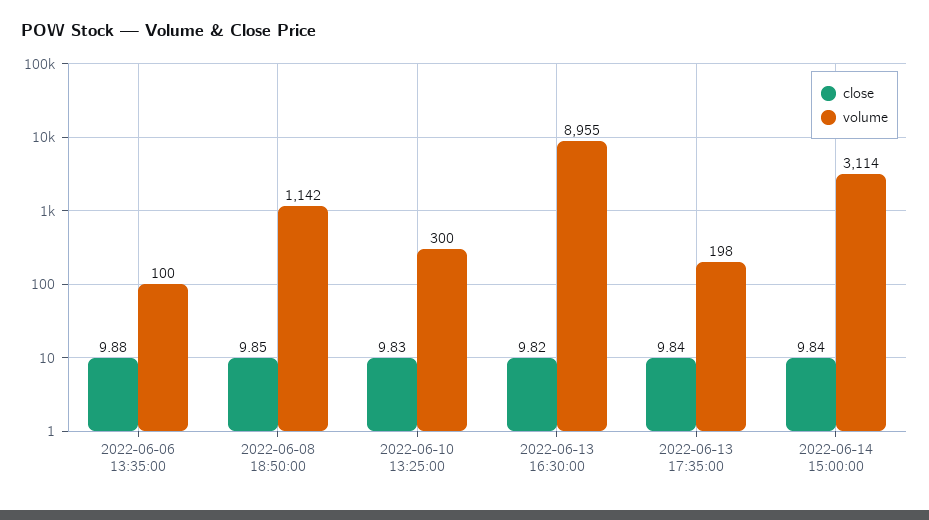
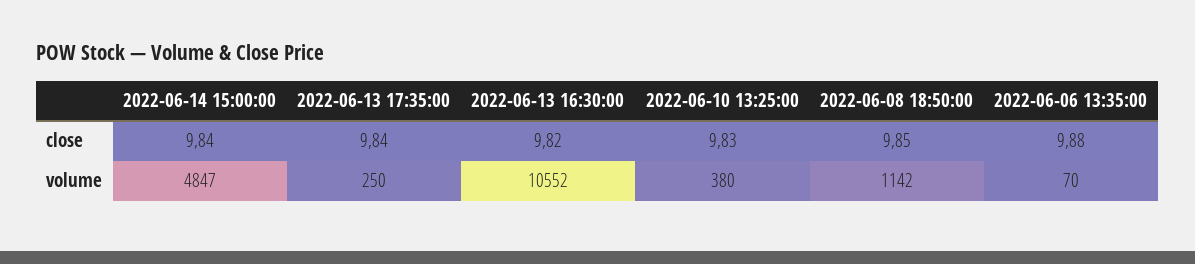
volume, 2022-06-06 13:35:00: 100 -> 70
volume, 2022-06-10 13:25:00: 300 -> 380
volume, 2022-06-13 16:30:00: 8955 -> 10552
volume, 2022-06-13 17:35:00: 198 -> 250
volume, 2022-06-14 15:00:00: 3114 -> 4847

